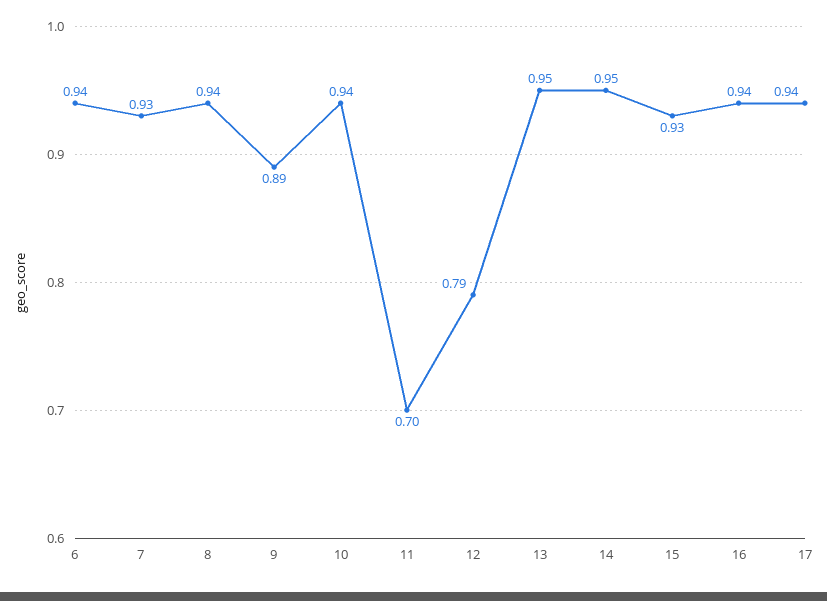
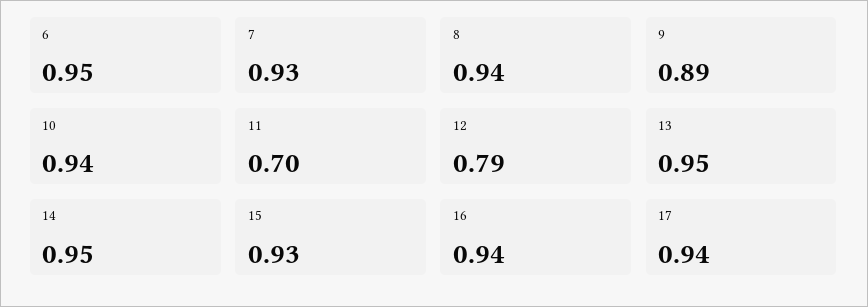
6: 0.94 -> 0.95

